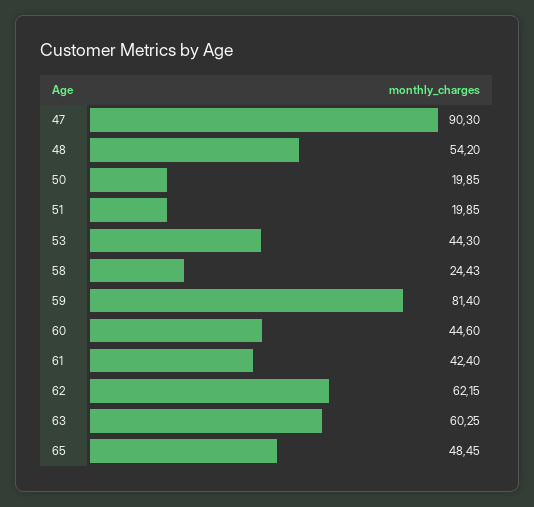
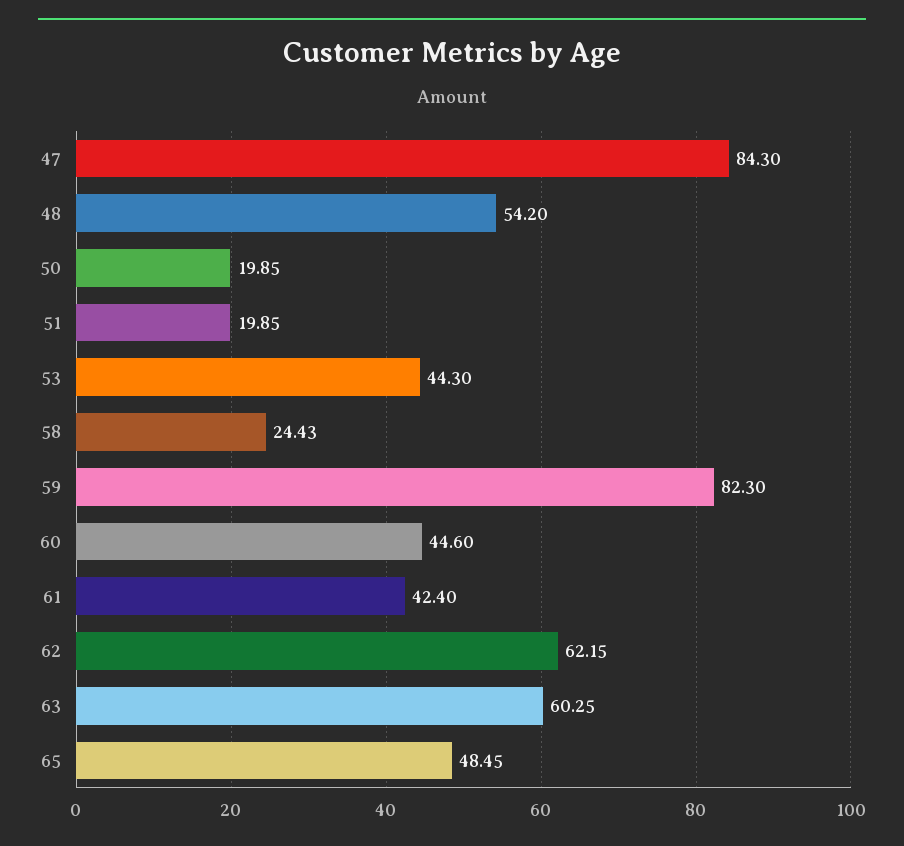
47: 90.3 -> 84.3
59: 81.4 -> 82.3

